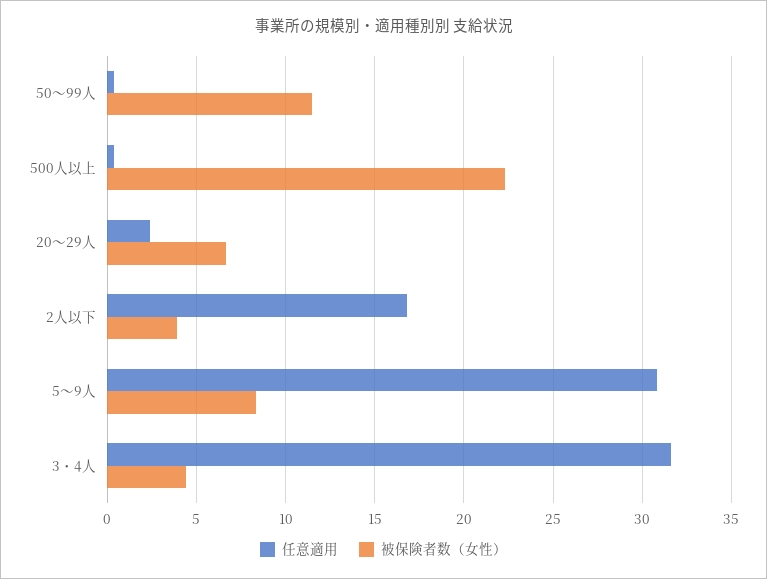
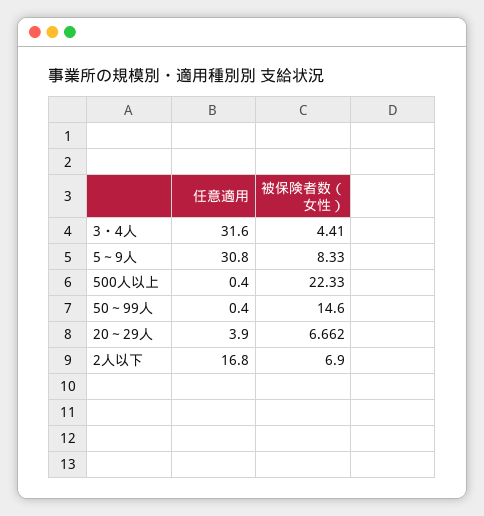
被保険者数（女性）, 50～99人: 11.5 -> 14.6
任意適用, 20～29人: 2.5 -> 3.9
被保険者数（女性）, 2人以下: 4 -> 6.9

